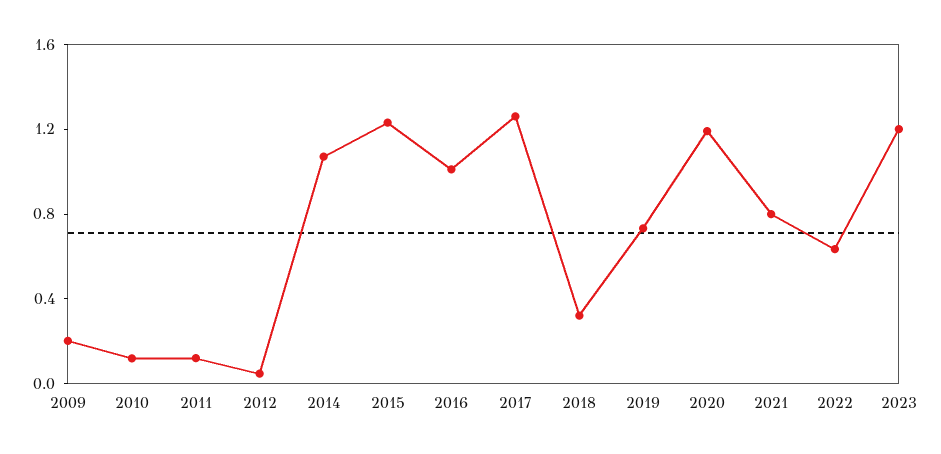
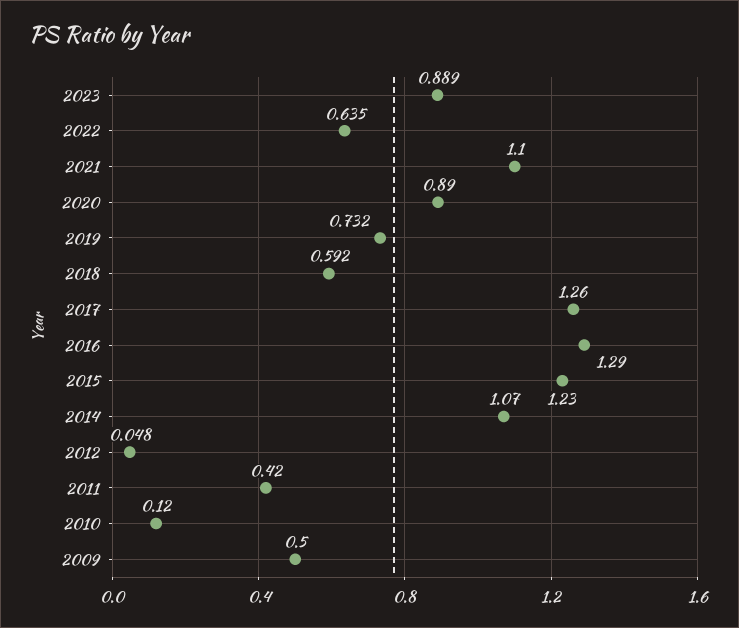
2009: 0.2 -> 0.5
2011: 0.1 -> 0.42
2016: 1 -> 1.29
2018: 0.3 -> 0.592
2020: 1.2 -> 0.89
2021: 0.8 -> 1.1
2023: 1.2 -> 0.889

